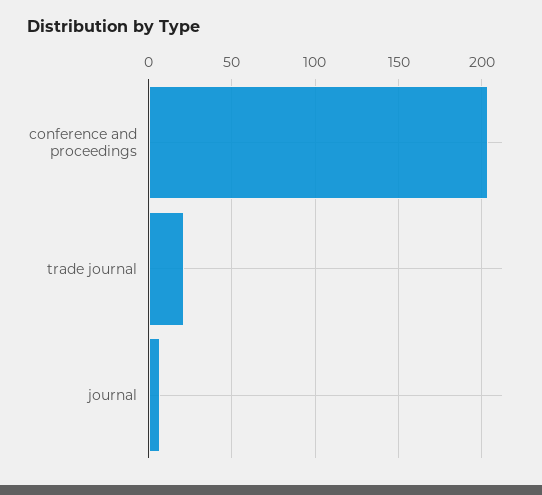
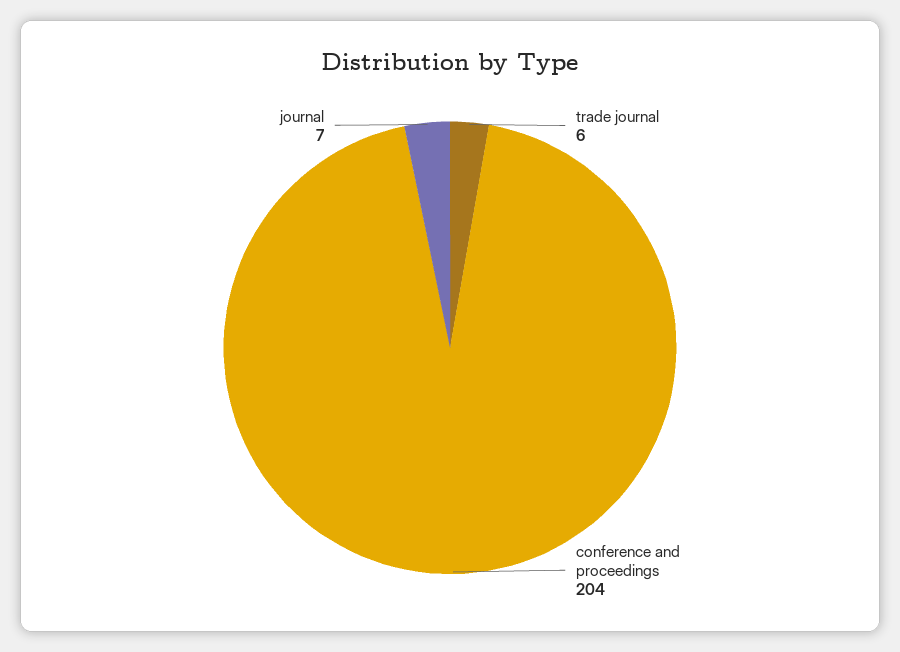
trade journal: 20 -> 6

